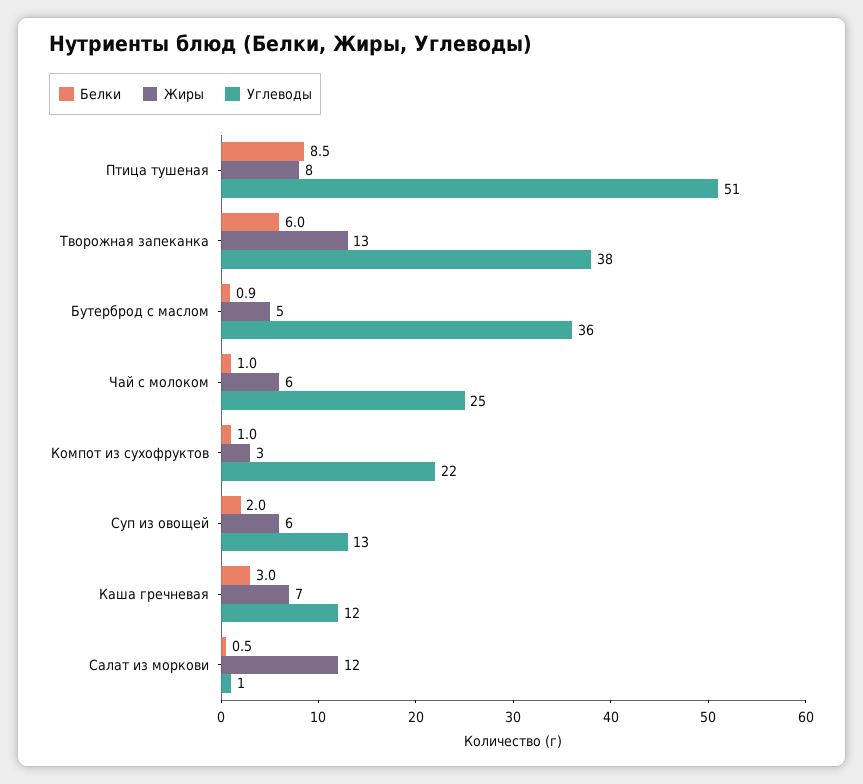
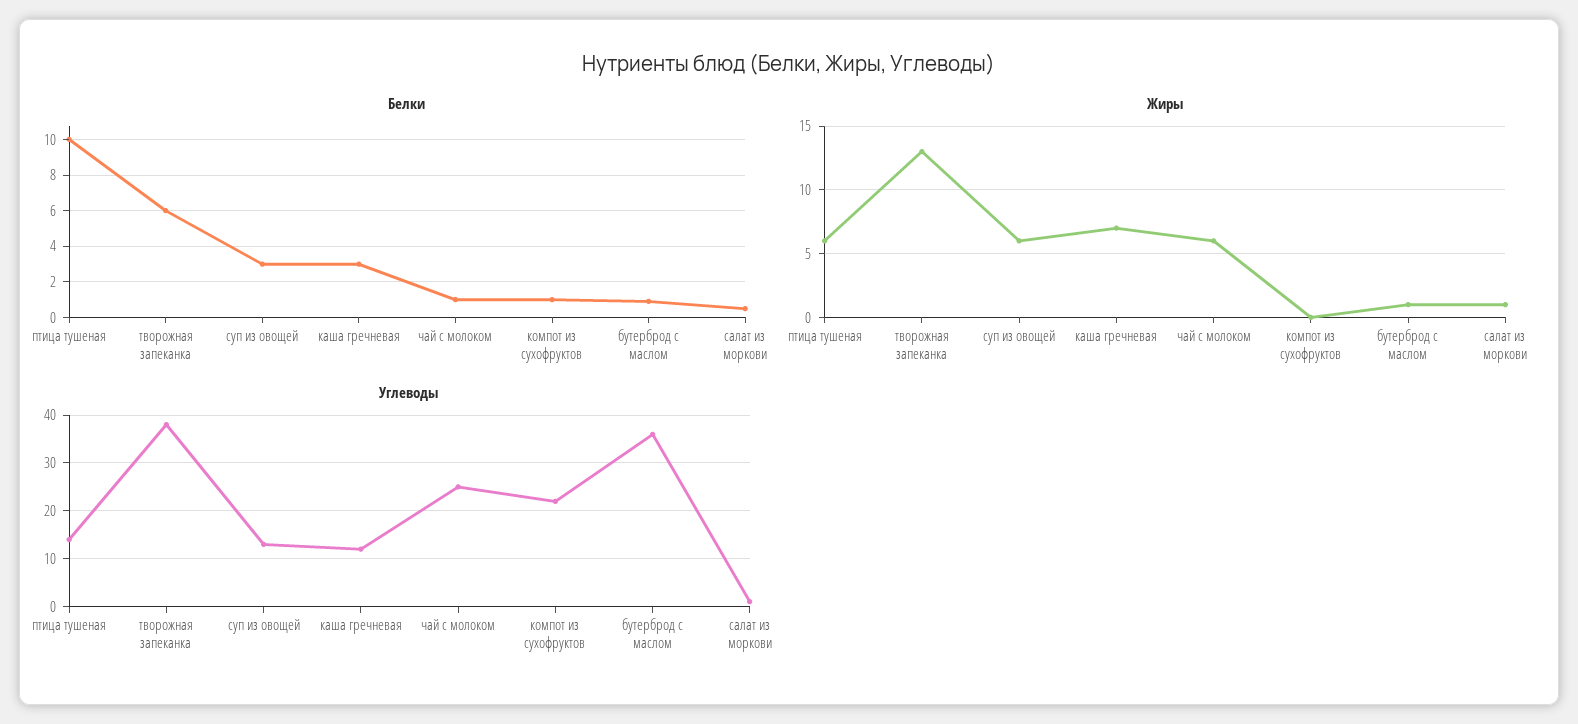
Белки, Птица тушеная: 8.5 -> 10
Жиры, Птица тушеная: 8 -> 6
Углеводы, Птица тушеная: 51 -> 15
Жиры, Бутерброд с маслом: 5 -> 1
Жиры, Компот из сухофруктов: 3 -> 0
Белки, Суп из овощей: 2 -> 3
Жиры, Салат из моркови: 12 -> 1

